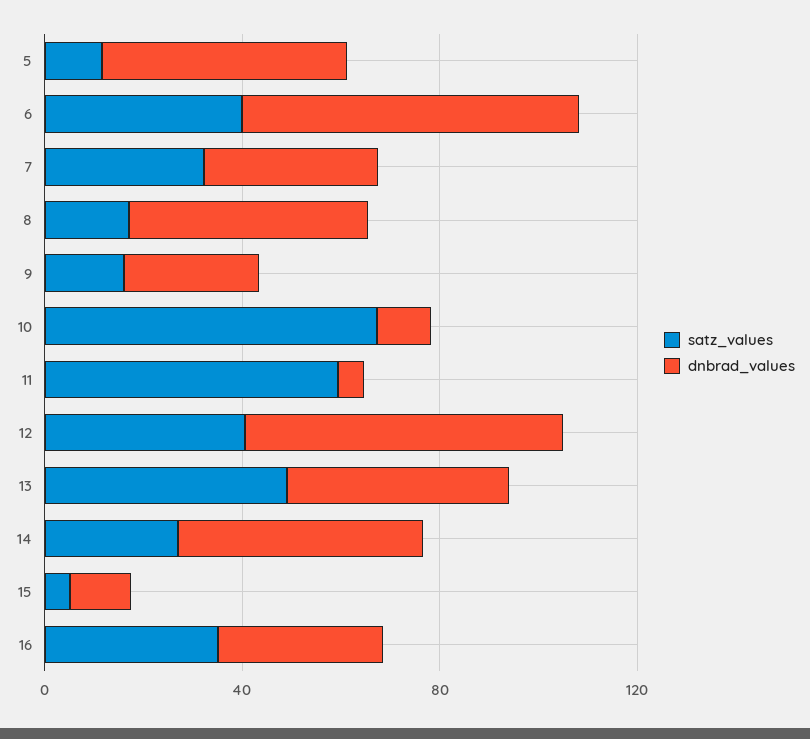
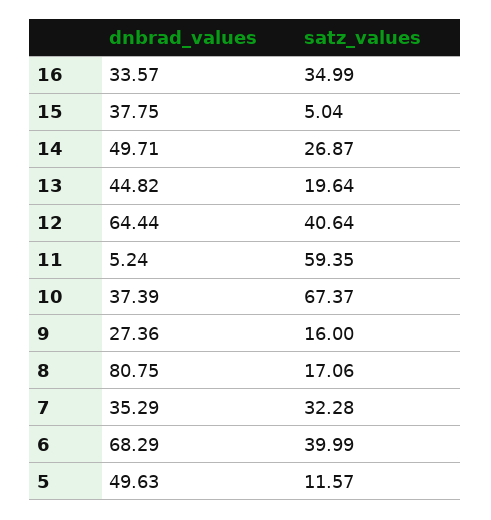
dnbrad_values, 8: 50 -> 80.75
dnbrad_values, 10: 10 -> 37.39
satz_values, 13: 50 -> 19.64
dnbrad_values, 15: 10 -> 37.75

